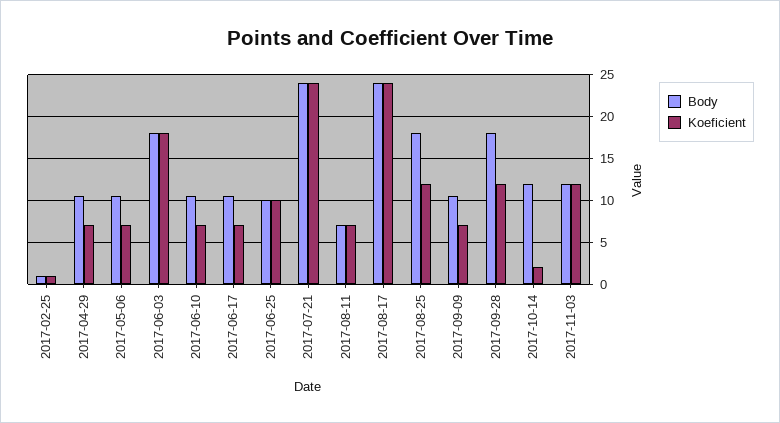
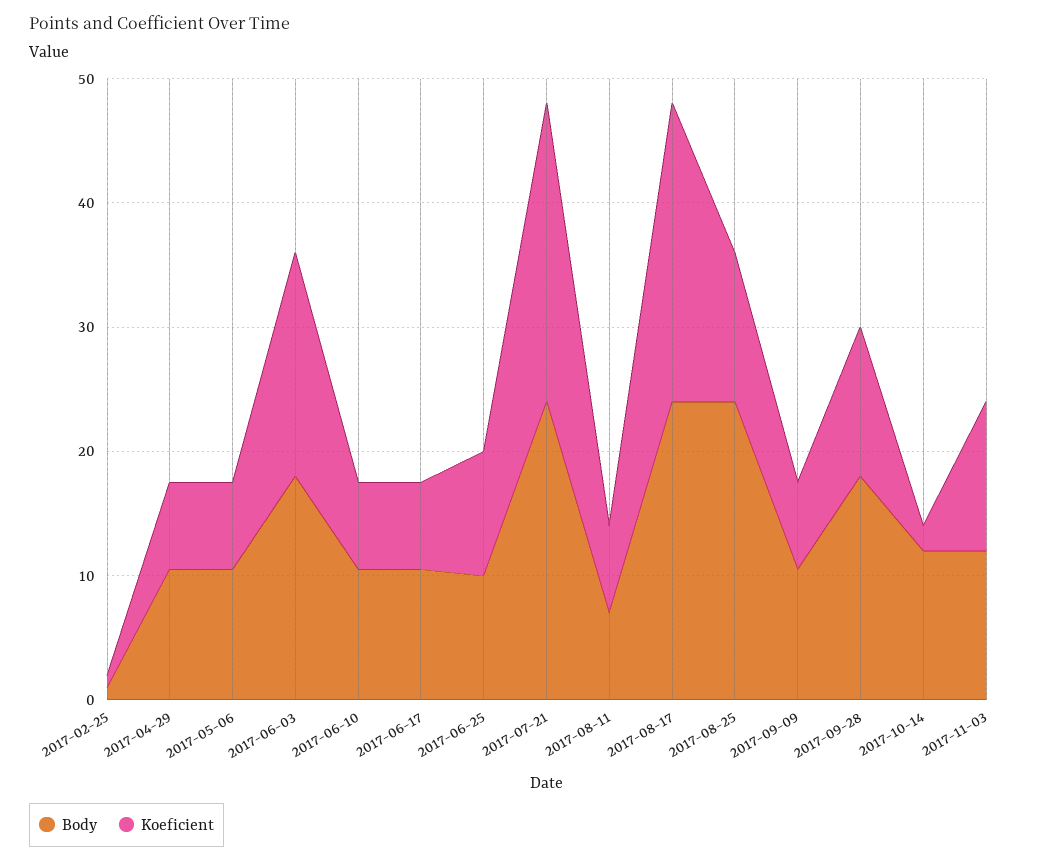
Body, 2017-08-25: 18 -> 24

